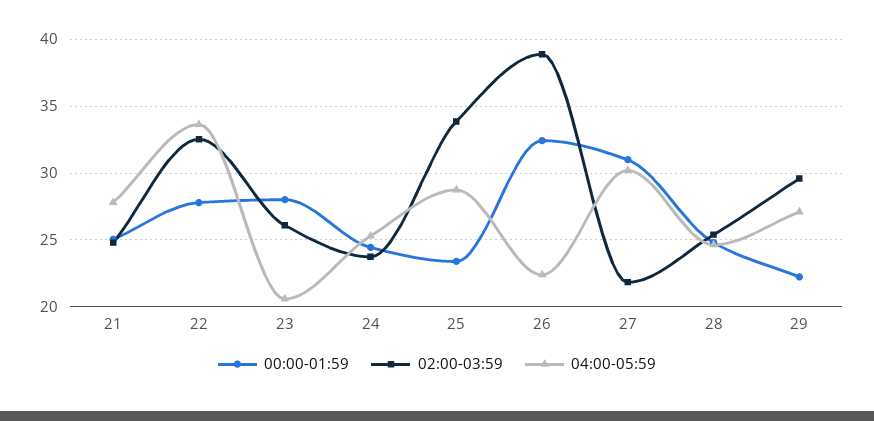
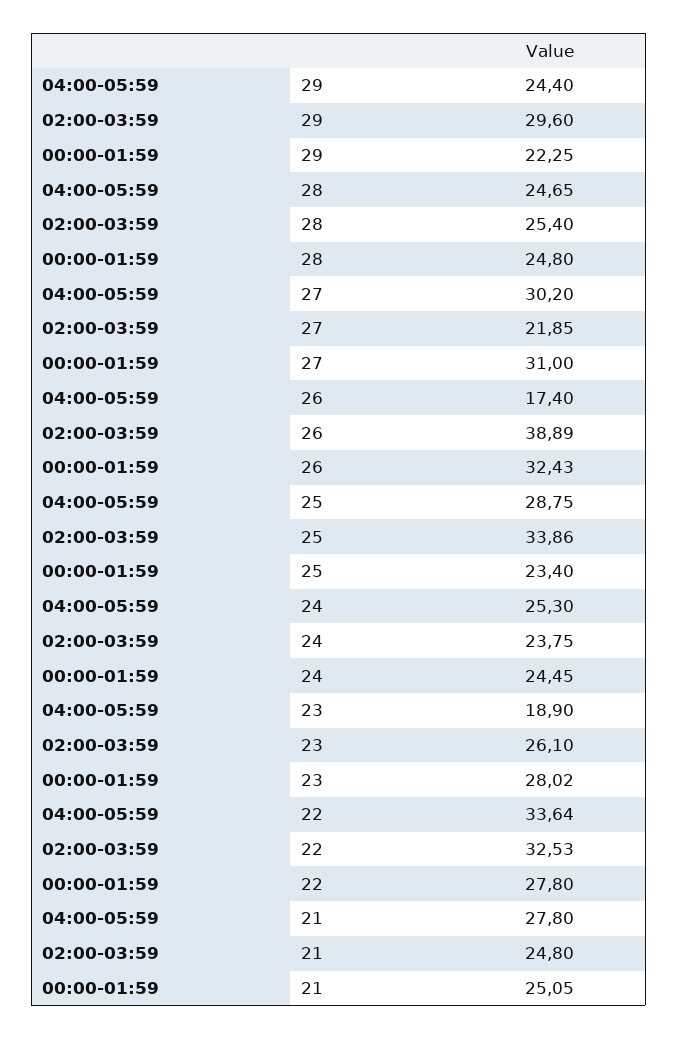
04:00-05:59, 23: 20.5 -> 18.9
04:00-05:59, 26: 22.5 -> 17.4
04:00-05:59, 29: 27 -> 24.4

